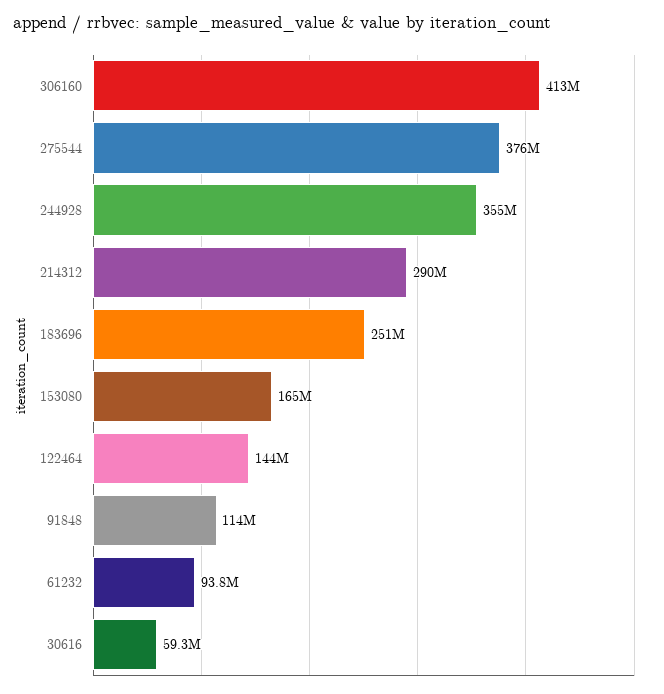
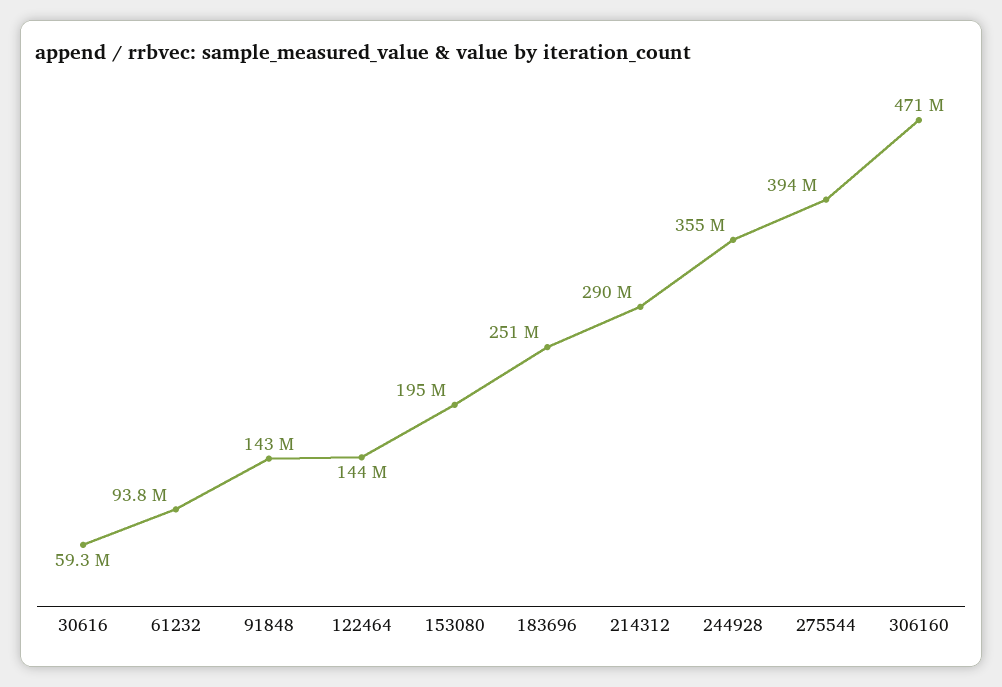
306160: 413000000 -> 471000000
275544: 376000000 -> 394000000
153080: 165000000 -> 195000000
91848: 114000000 -> 143000000

